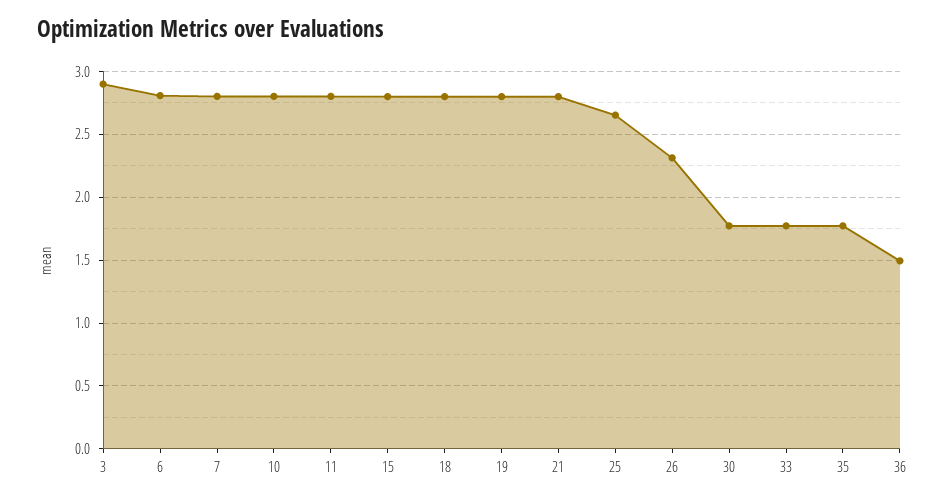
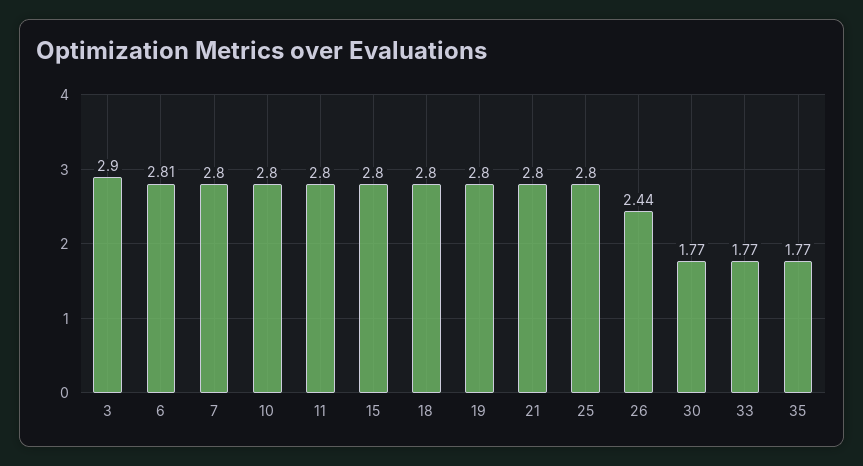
25: 2.65 -> 2.8
26: 2.3 -> 2.44
36: 1.5 -> none

